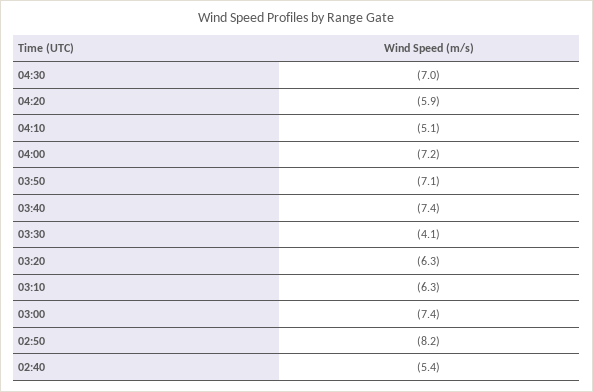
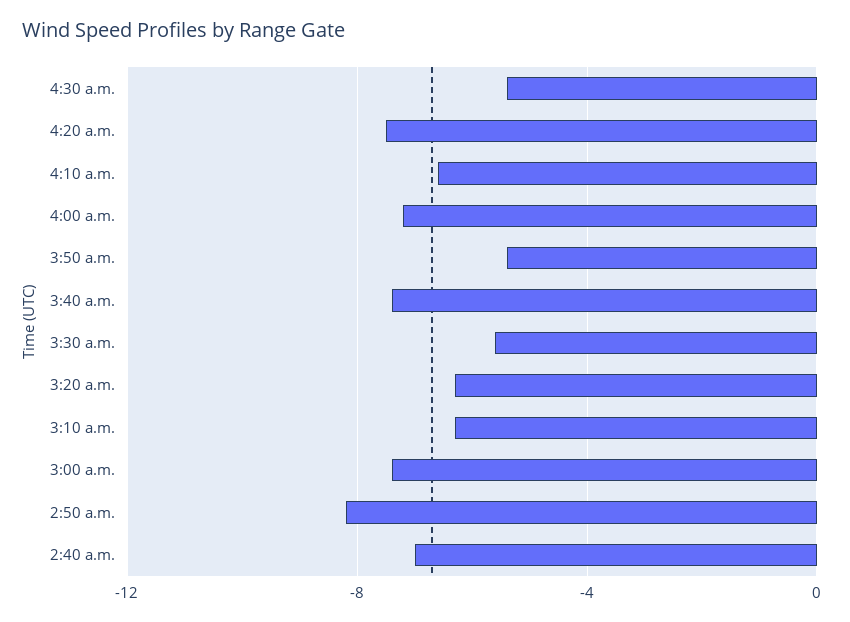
04:30: -7 -> -5.5
04:20: -5.9 -> -7.5
04:10: -5.1 -> -6.5
03:50: -7.1 -> -5.5
03:30: -4.1 -> -5.5
02:40: -5.4 -> -7

